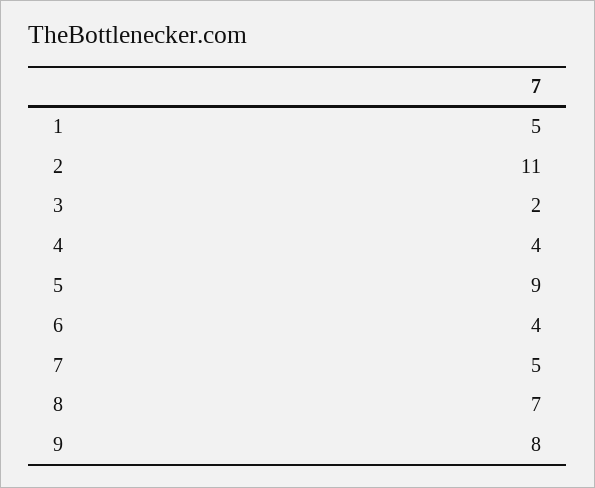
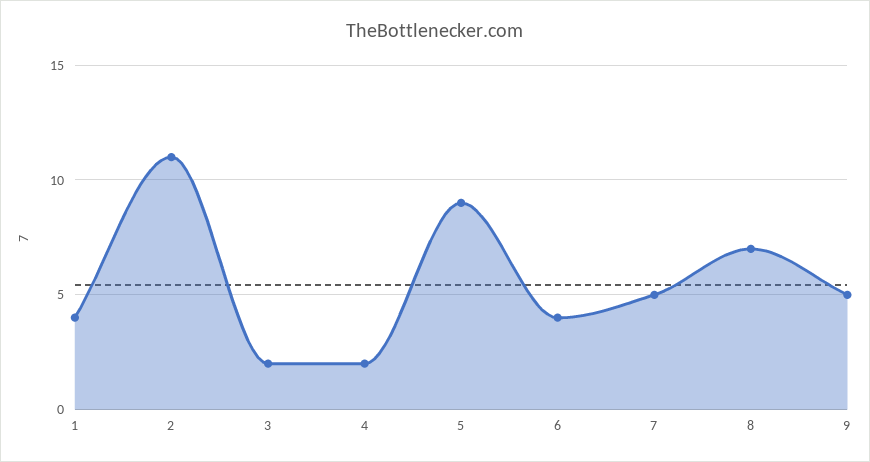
1: 5 -> 4
4: 4 -> 2
9: 8 -> 5

